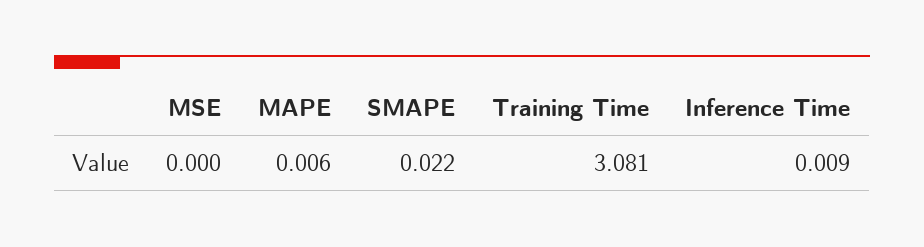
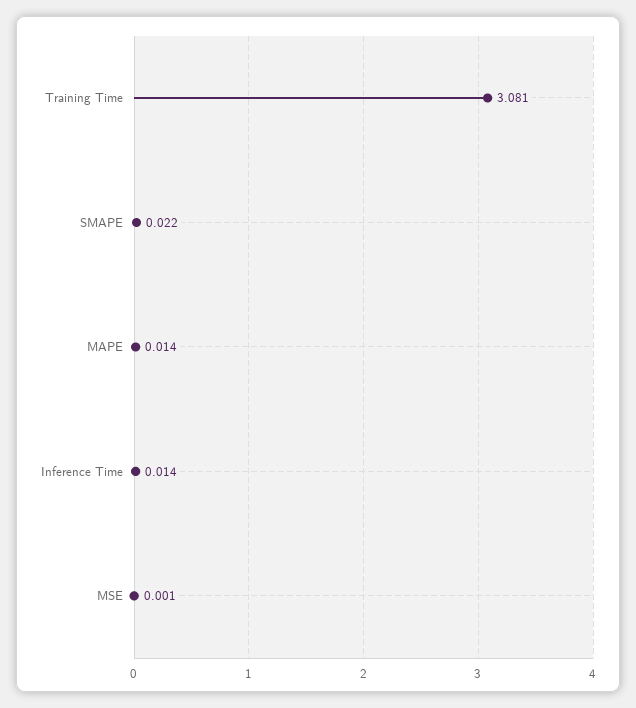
MSE: 0 -> 0.001
MAPE: 0.006 -> 0.014
Inference Time: 0.009 -> 0.014

